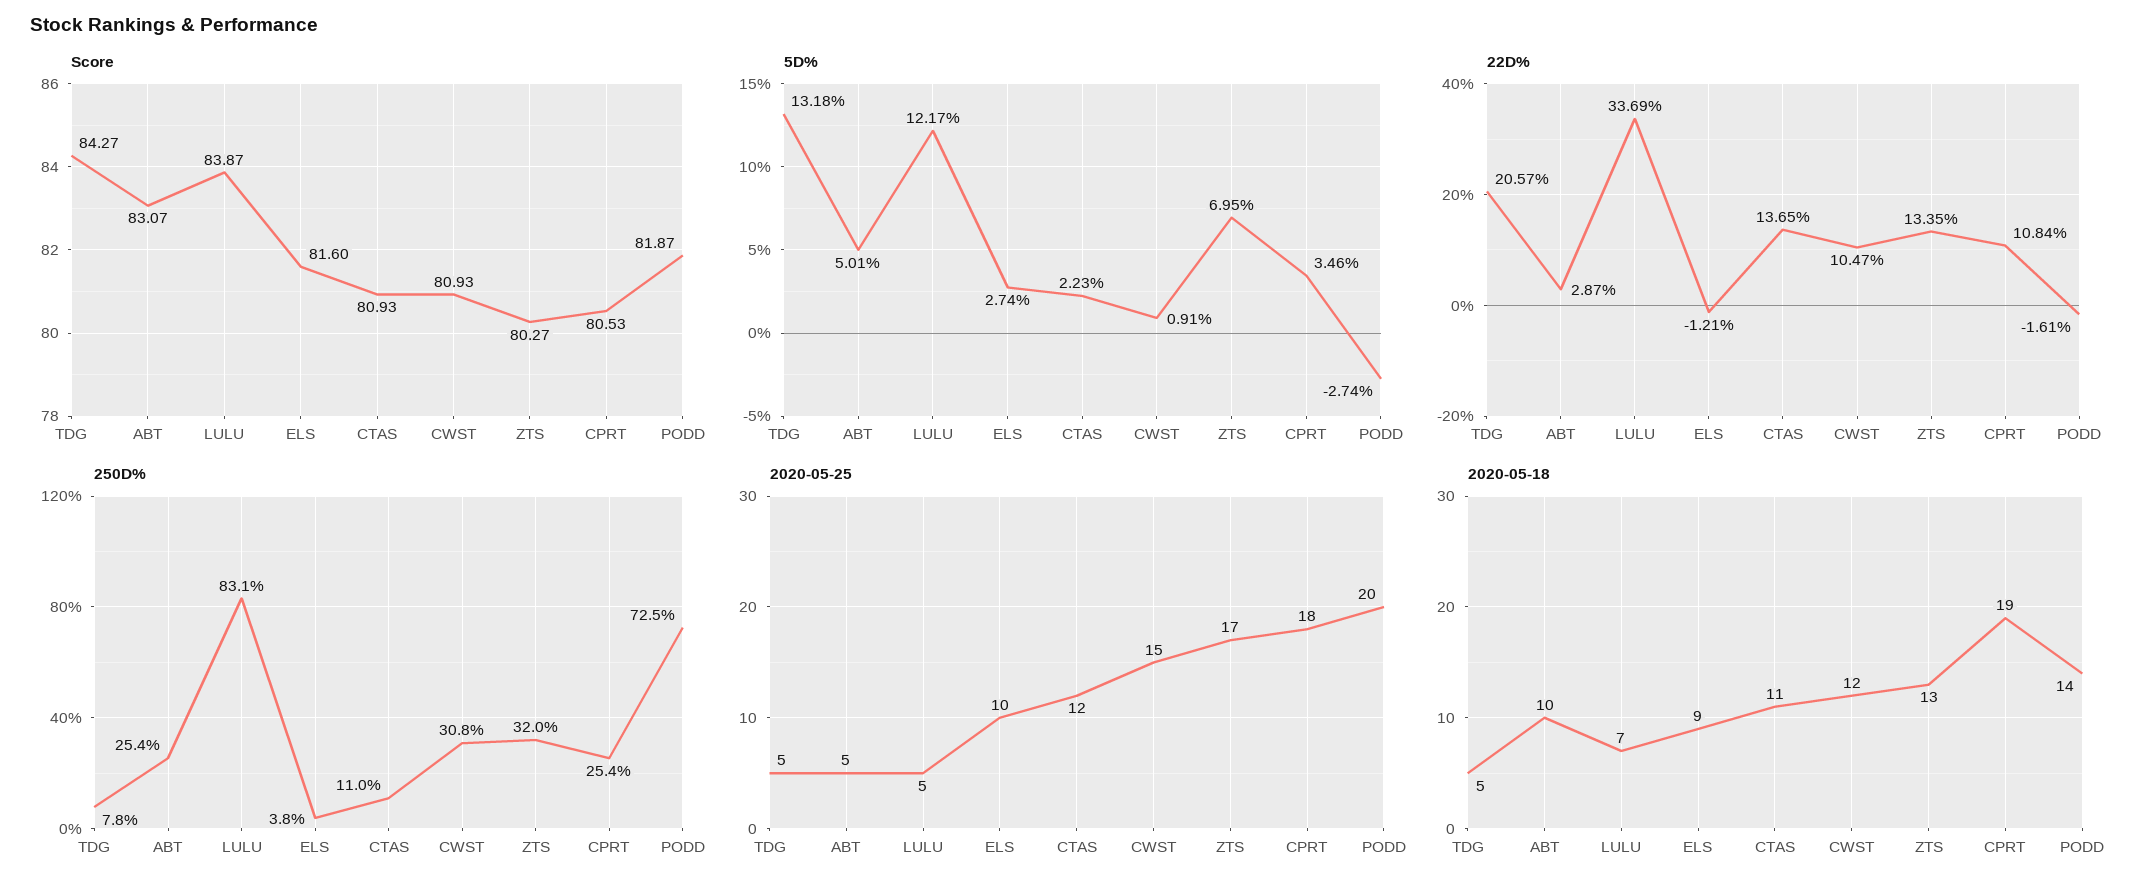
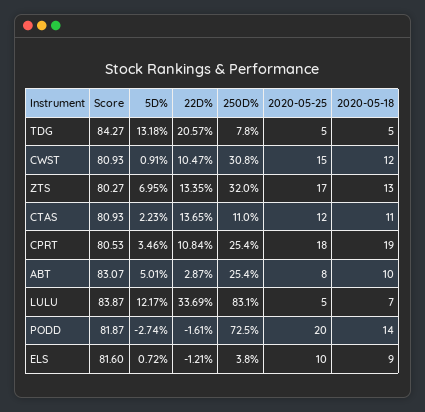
5D%, ELS: 2.74 -> 0.72
2020-05-25, ABT: 5 -> 8

